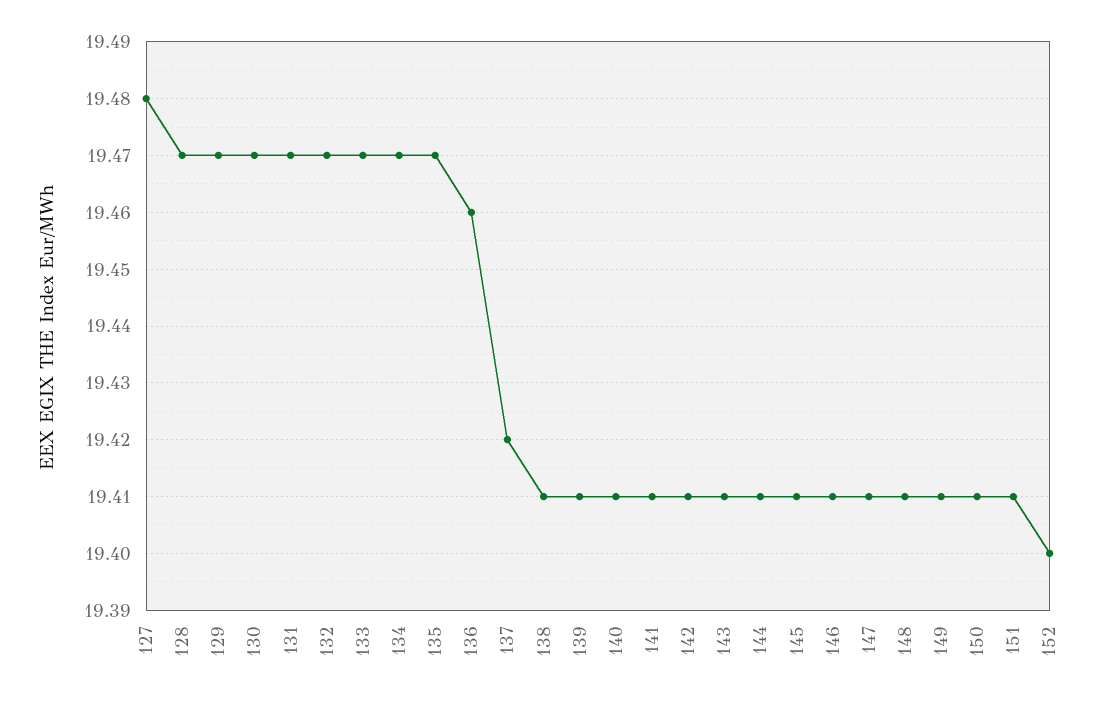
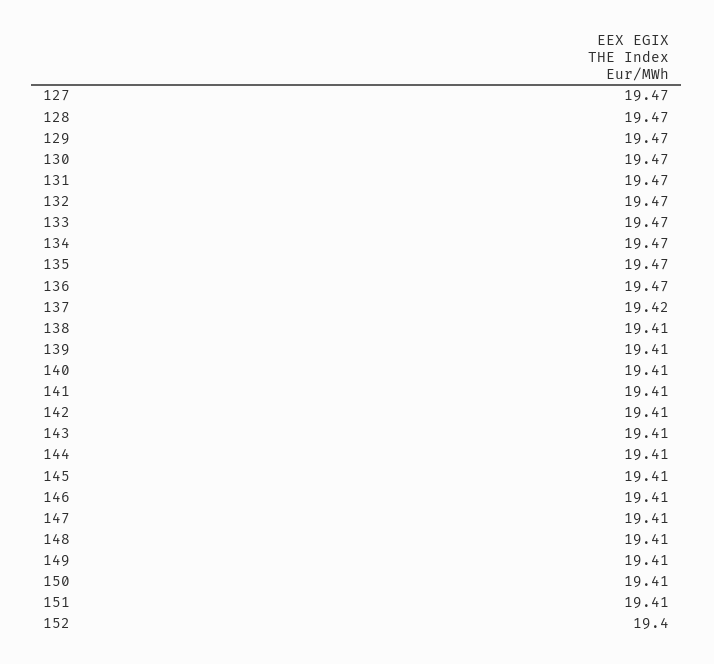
127: 19.48 -> 19.47
136: 19.46 -> 19.47

